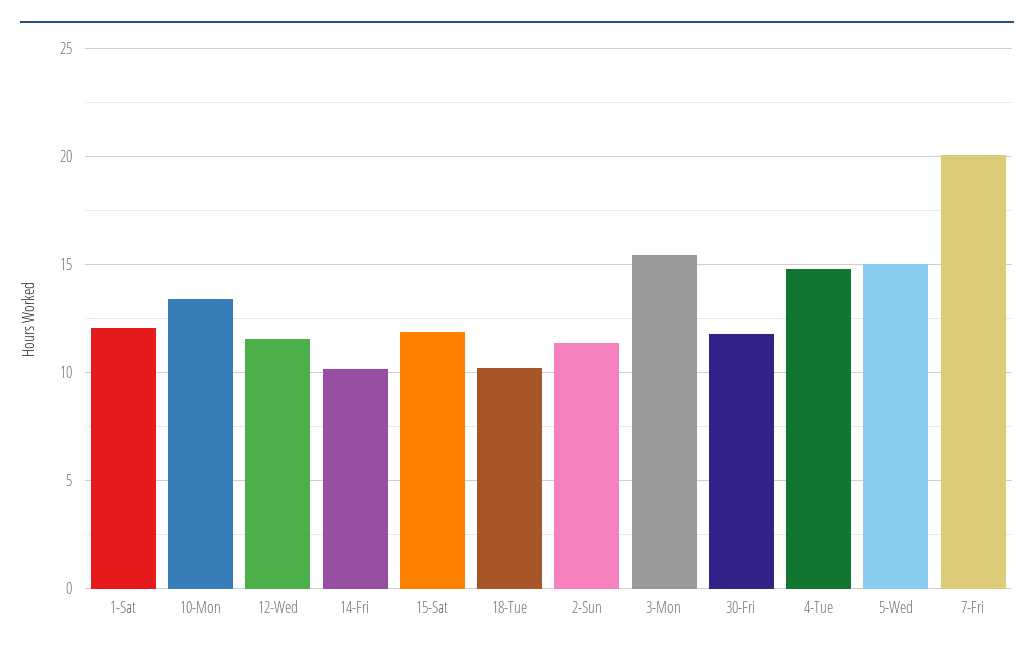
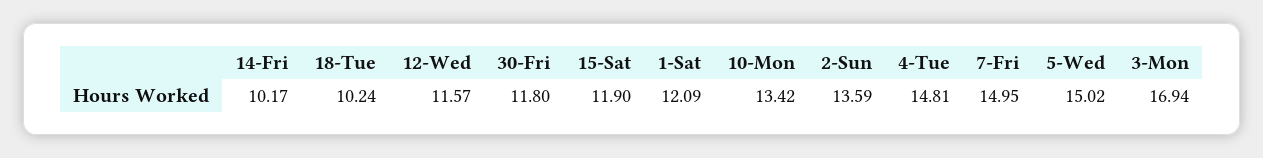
2-Sun: 11.5 -> 13.59
3-Mon: 15.5 -> 16.94
7-Fri: 20 -> 14.95

